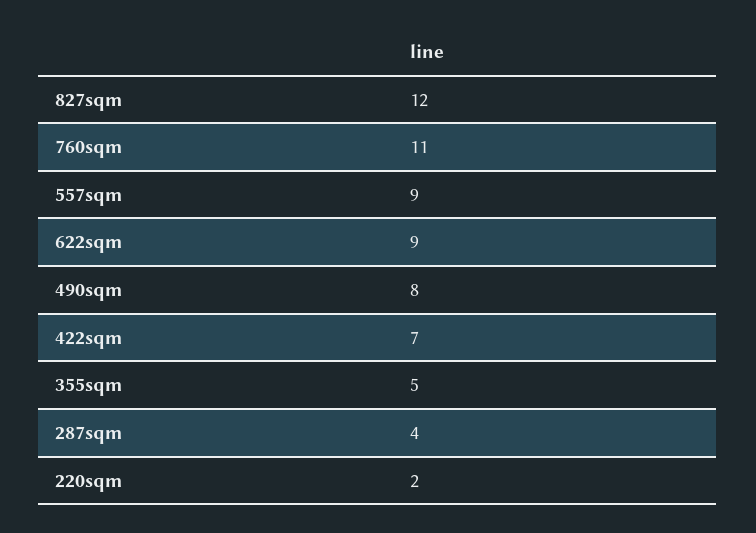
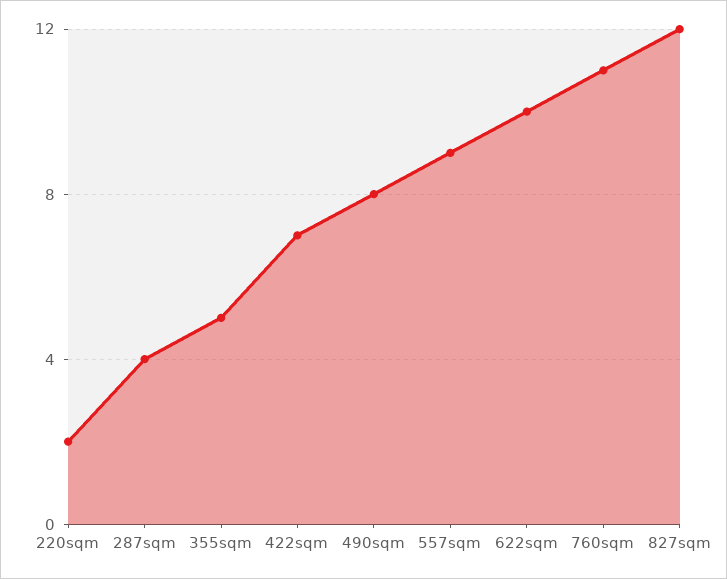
622sqm: 9 -> 10

